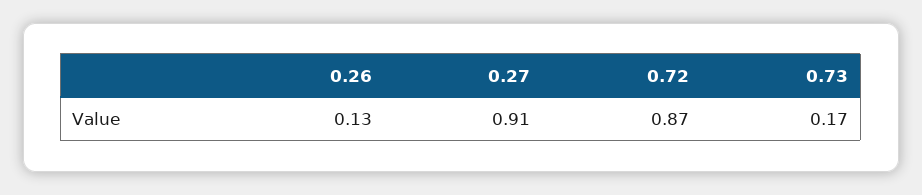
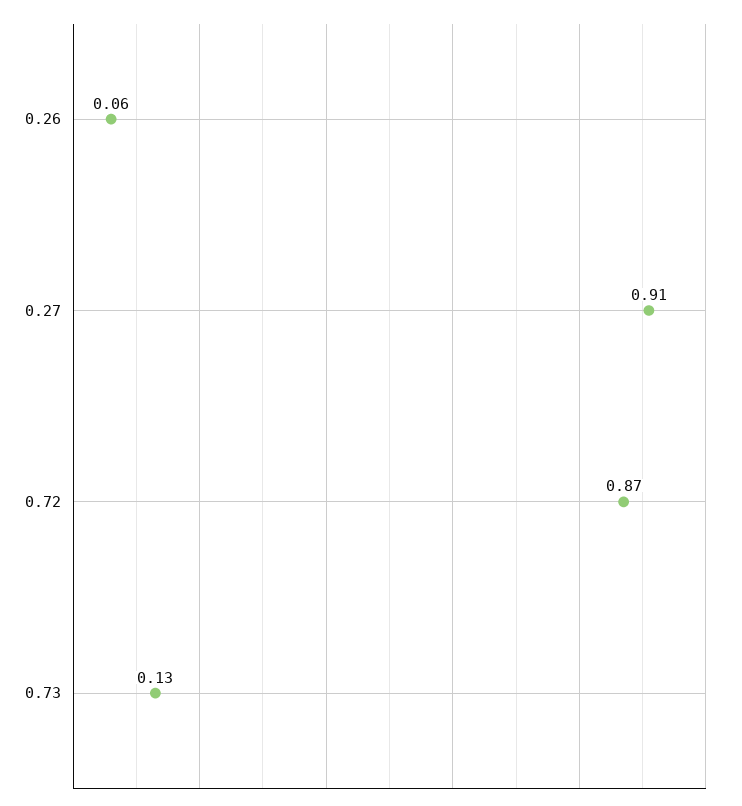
0.26: 0.13 -> 0.06
0.73: 0.17 -> 0.13

